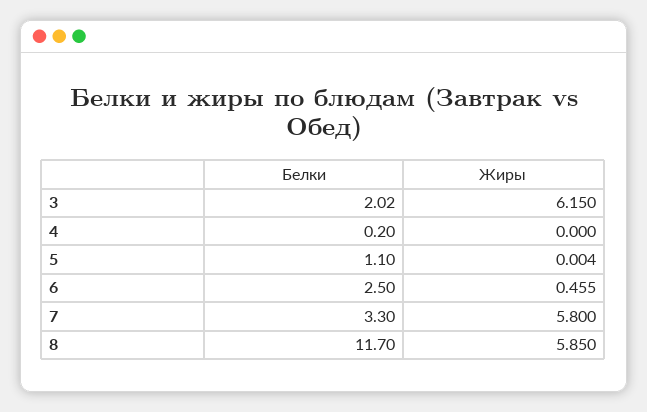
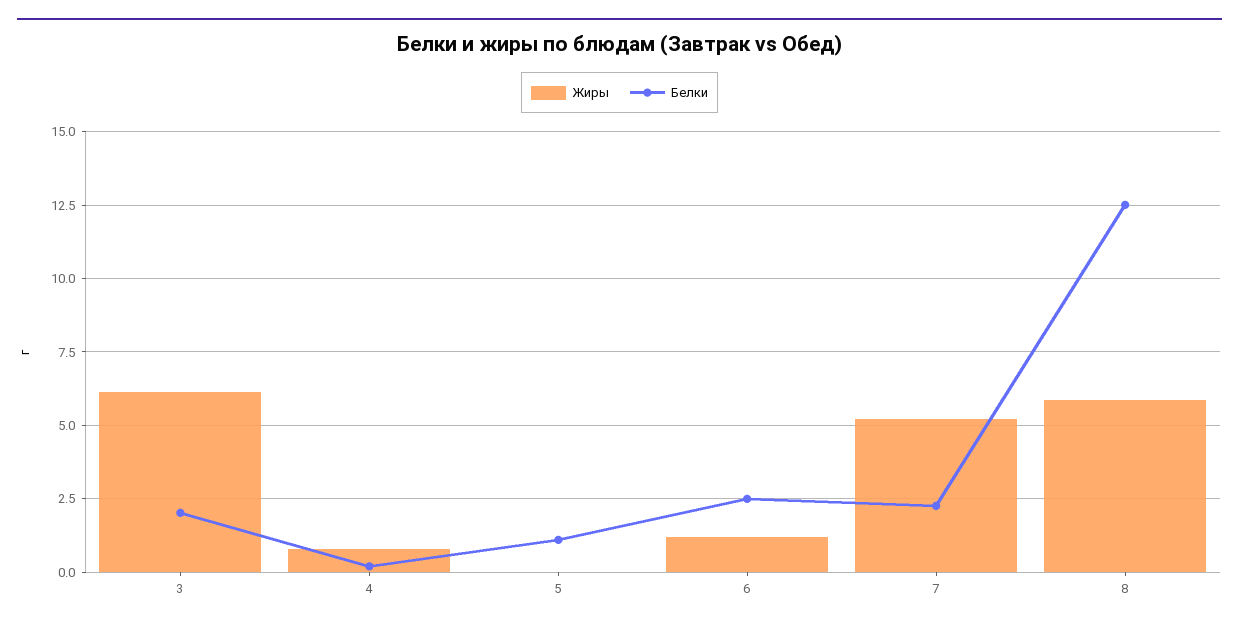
Жиры, 4: 0 -> 0.75
Жиры, 6: 0.455 -> 1.25
Белки, 7: 3.3 -> 2.25
Жиры, 7: 5.8 -> 5.25
Белки, 8: 11.7 -> 12.5

